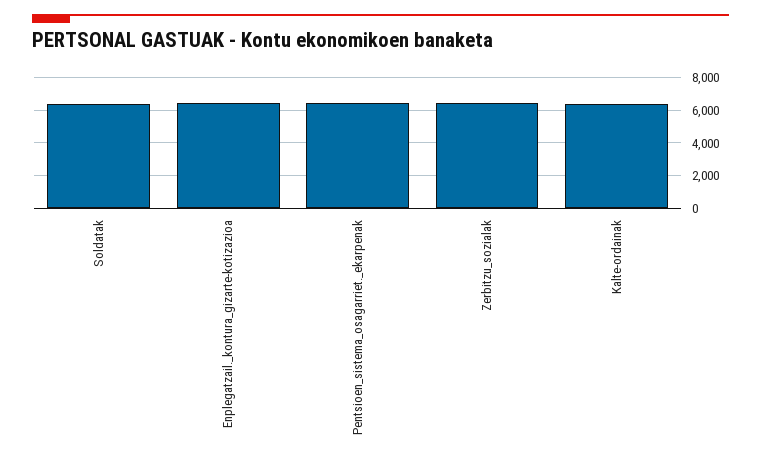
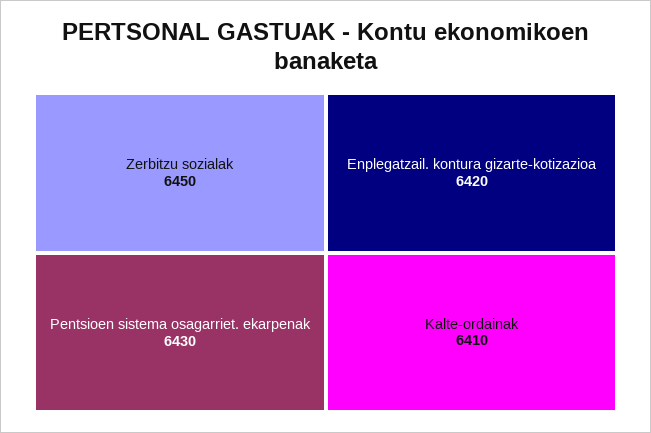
Soldatak: 6500 -> none

